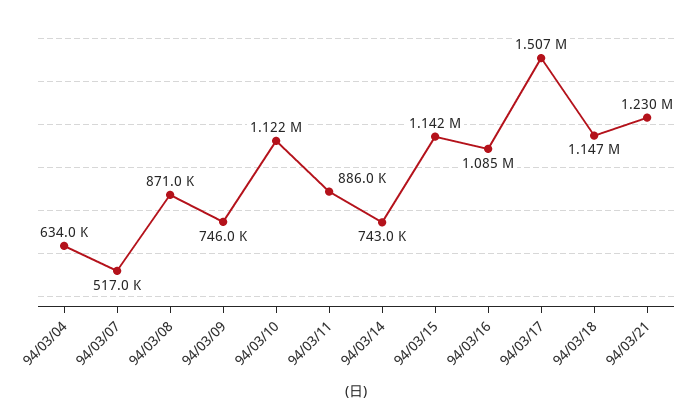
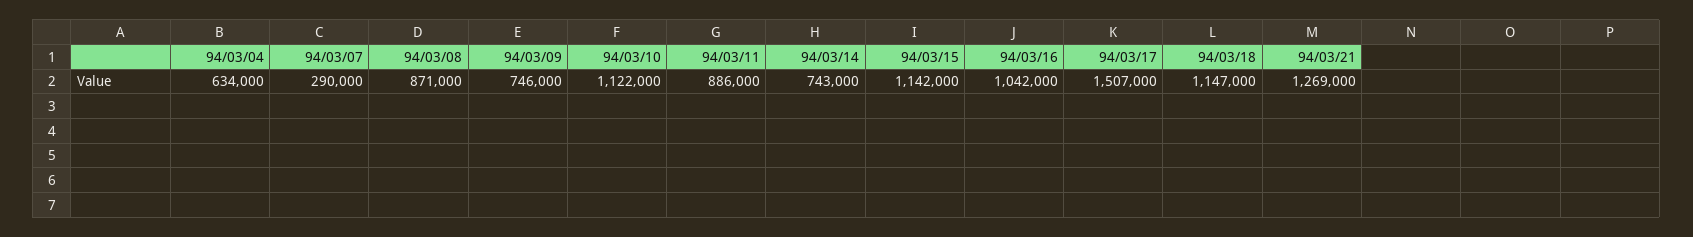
94/03/07: 517000 -> 290000
94/03/16: 1085000 -> 1042000
94/03/21: 1230000 -> 1269000

